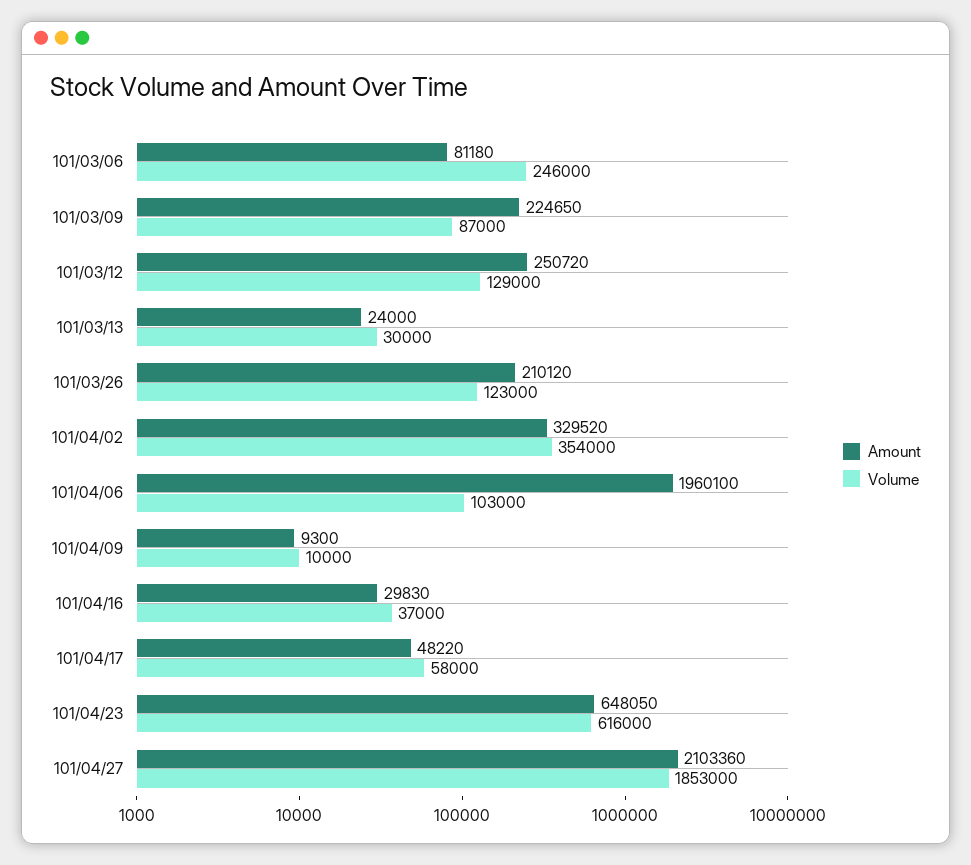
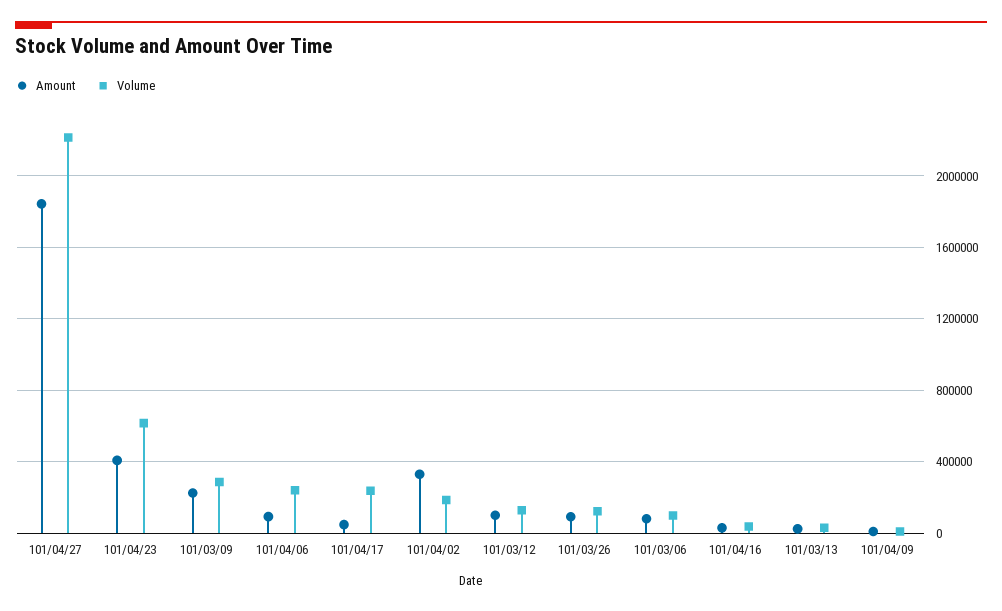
Volume, 101/03/06: 246000 -> 100000
Volume, 101/03/09: 87000 -> 300000
Amount, 101/03/12: 250720 -> 100000
Amount, 101/03/26: 210120 -> 100000
Volume, 101/04/02: 354000 -> 200000
Amount, 101/04/06: 1960100 -> 100000
Volume, 101/04/06: 103000 -> 250000
Volume, 101/04/17: 58000 -> 250000
Amount, 101/04/23: 648050 -> 400000
Amount, 101/04/27: 2103360 -> 1850000
Volume, 101/04/27: 1853000 -> 2200000

